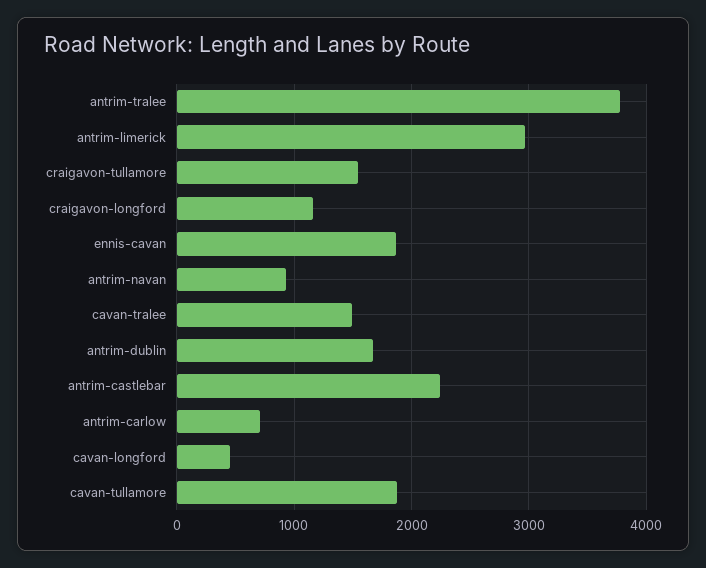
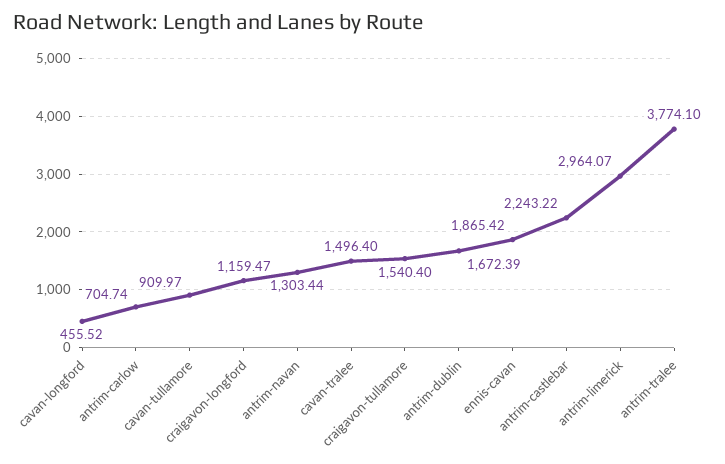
antrim-navan: 900 -> 1303.44
cavan-tullamore: 1900 -> 909.97

